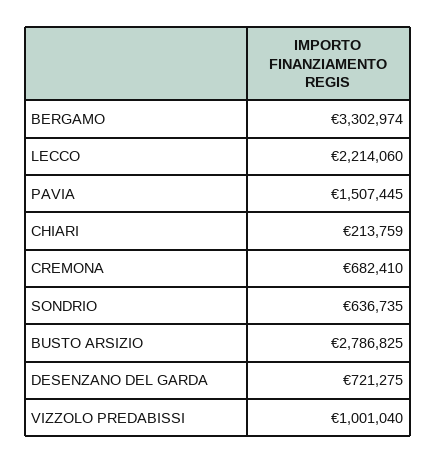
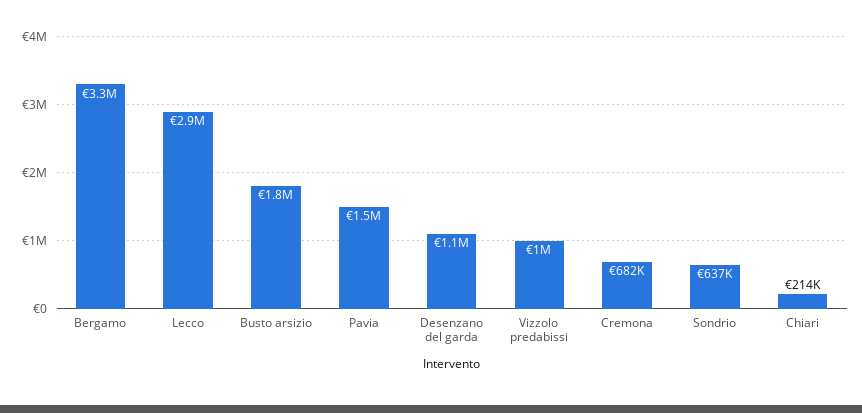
LECCO: 2214060 -> 2900000
BUSTO ARSIZIO: 2786825 -> 1800000
DESENZANO DEL GARDA: 721275 -> 1100000

